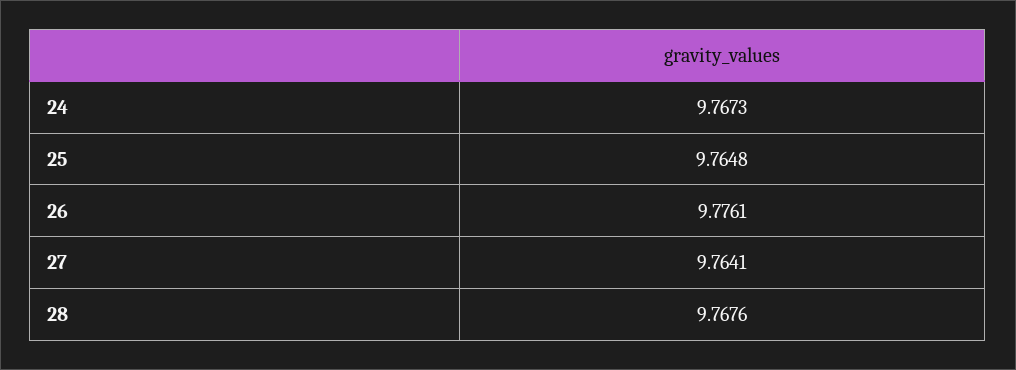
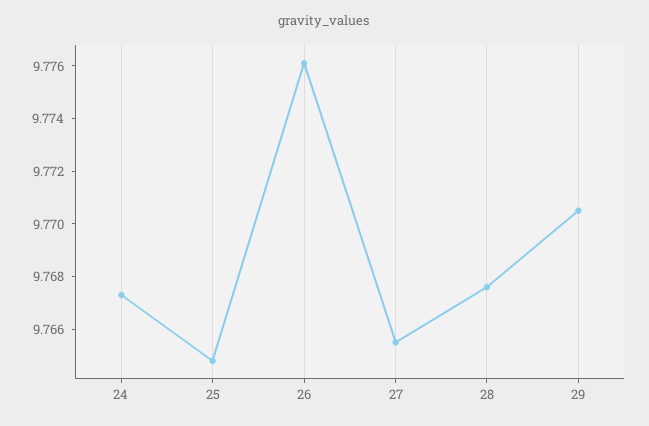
27: 9.7641 -> 9.7655
29: none -> 9.7705

